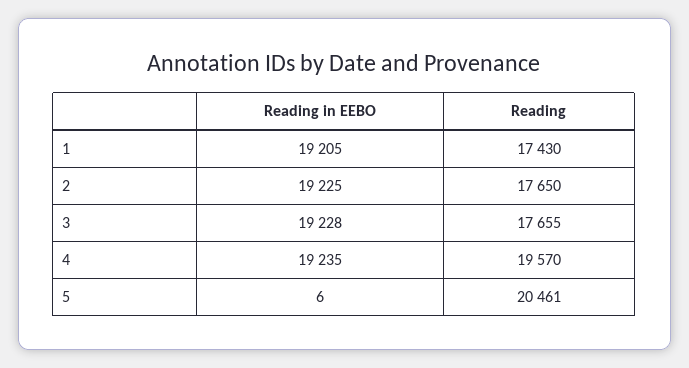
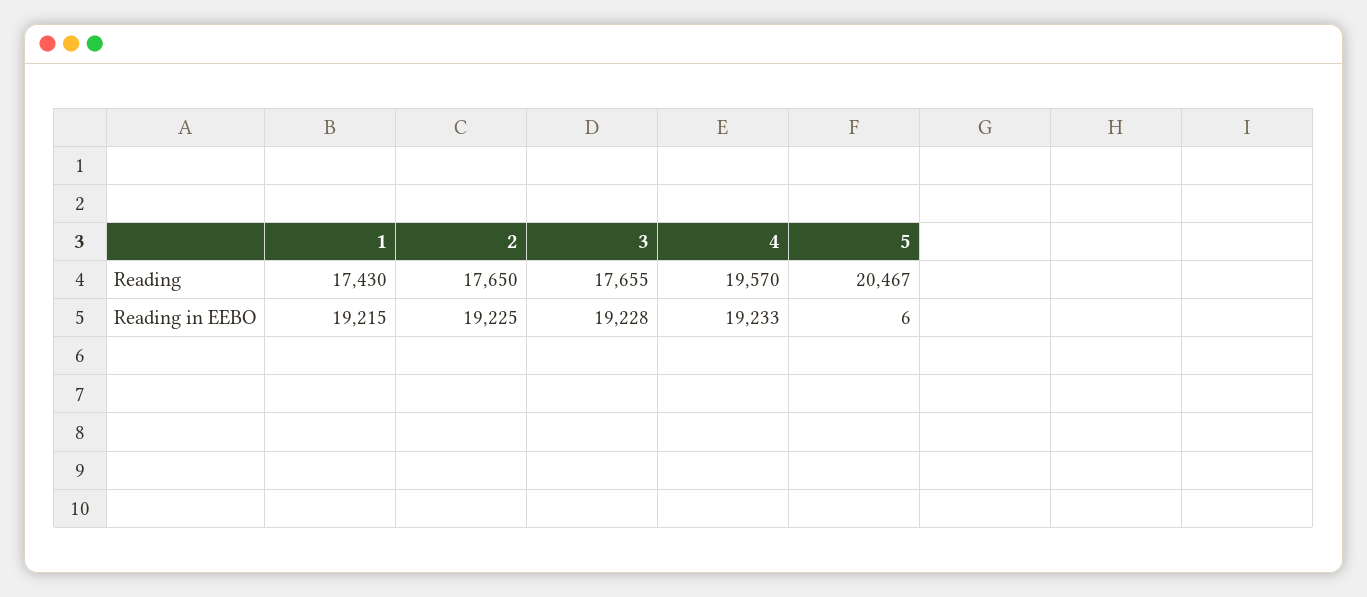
Reading in EEBO, 1: 19205 -> 19215
Reading in EEBO, 4: 19235 -> 19233
Reading, 5: 20461 -> 20467

